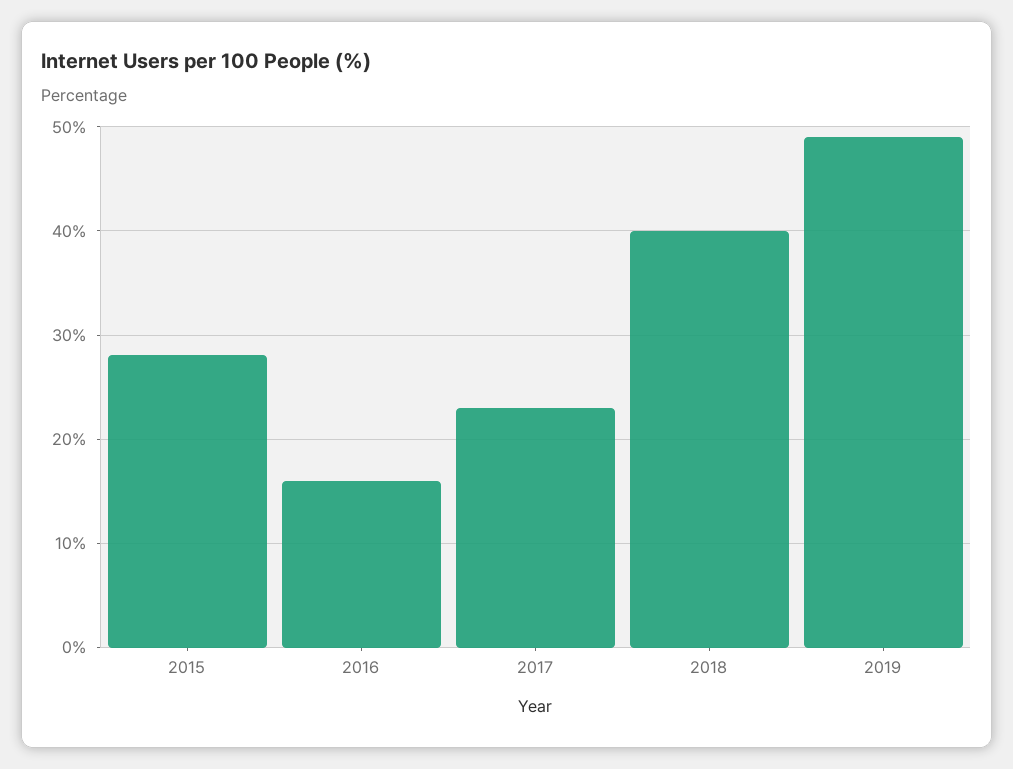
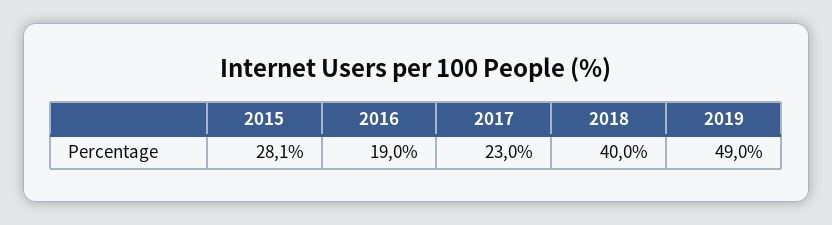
2016: 16 -> 19

